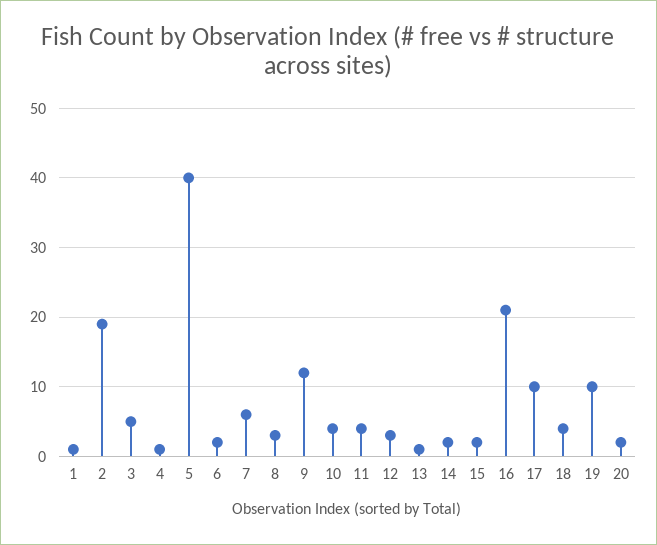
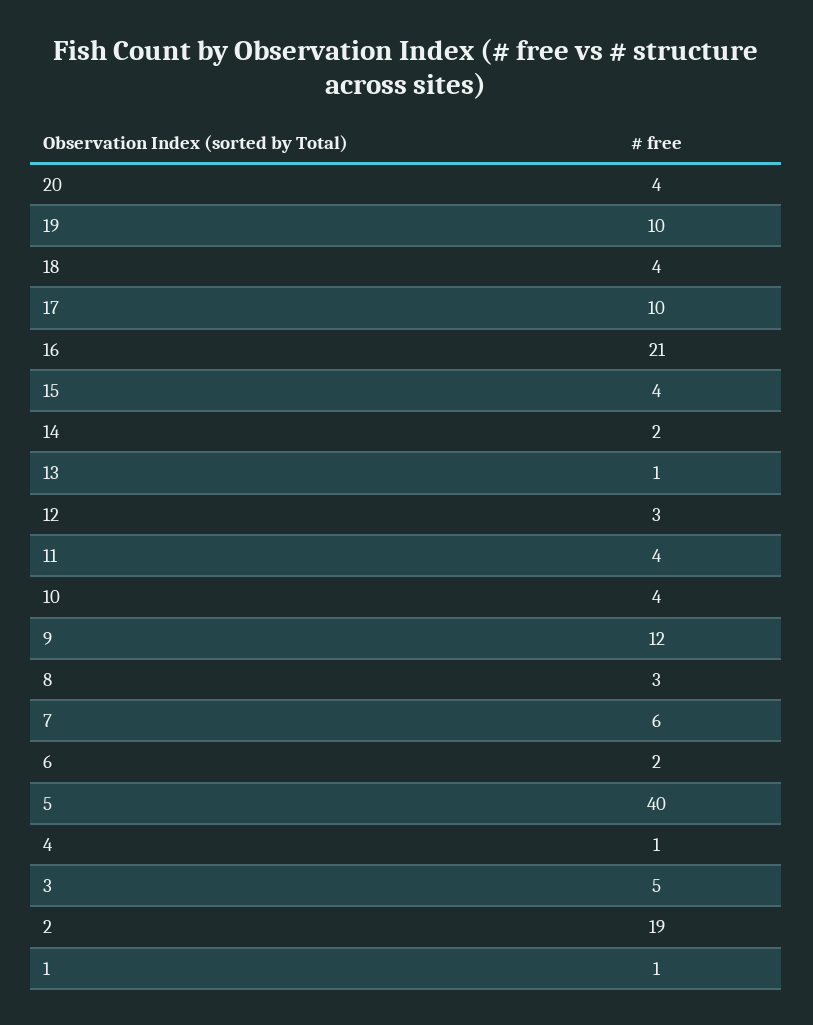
15: 2 -> 4
20: 2 -> 4

